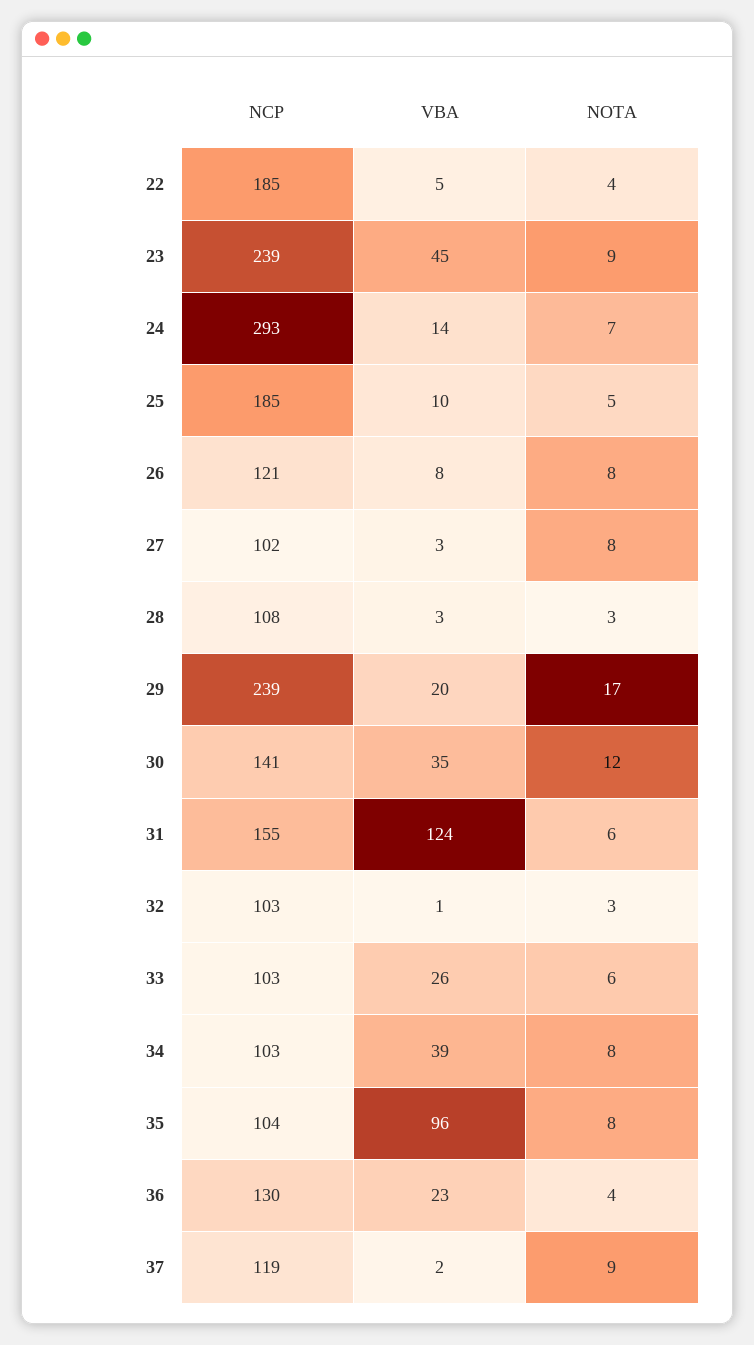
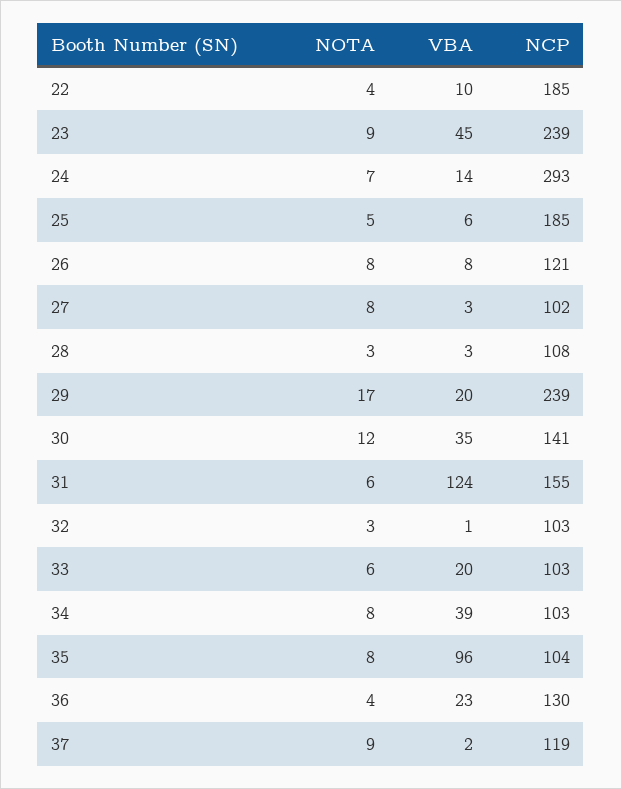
VBA, 22: 5 -> 10
VBA, 25: 10 -> 6
VBA, 33: 26 -> 20

